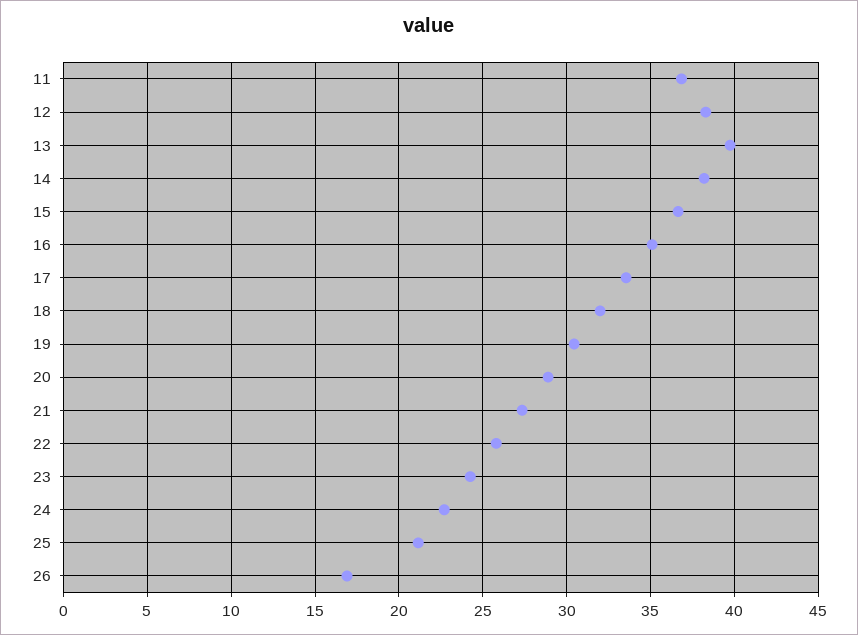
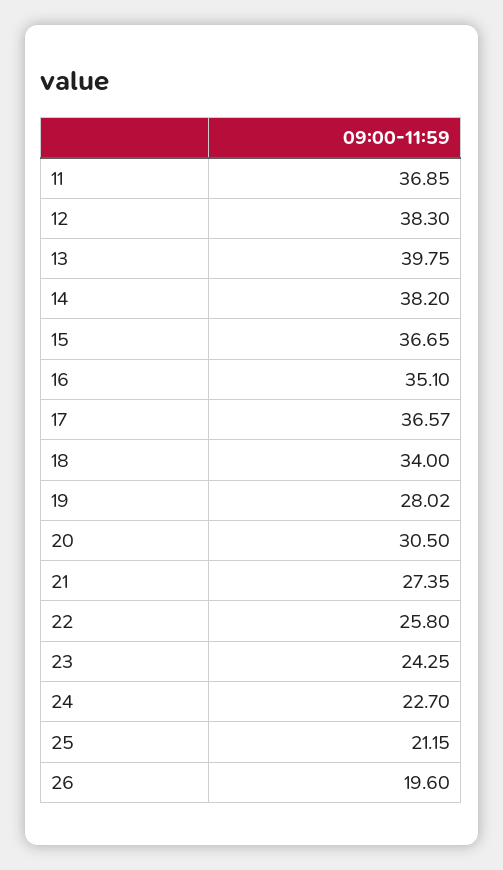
17: 33.5 -> 36.57
18: 32 -> 34
19: 30.5 -> 28.02
20: 29 -> 30.5
26: 17 -> 19.6

